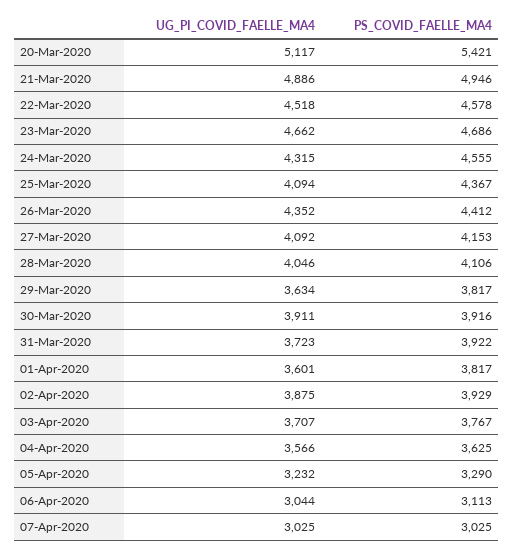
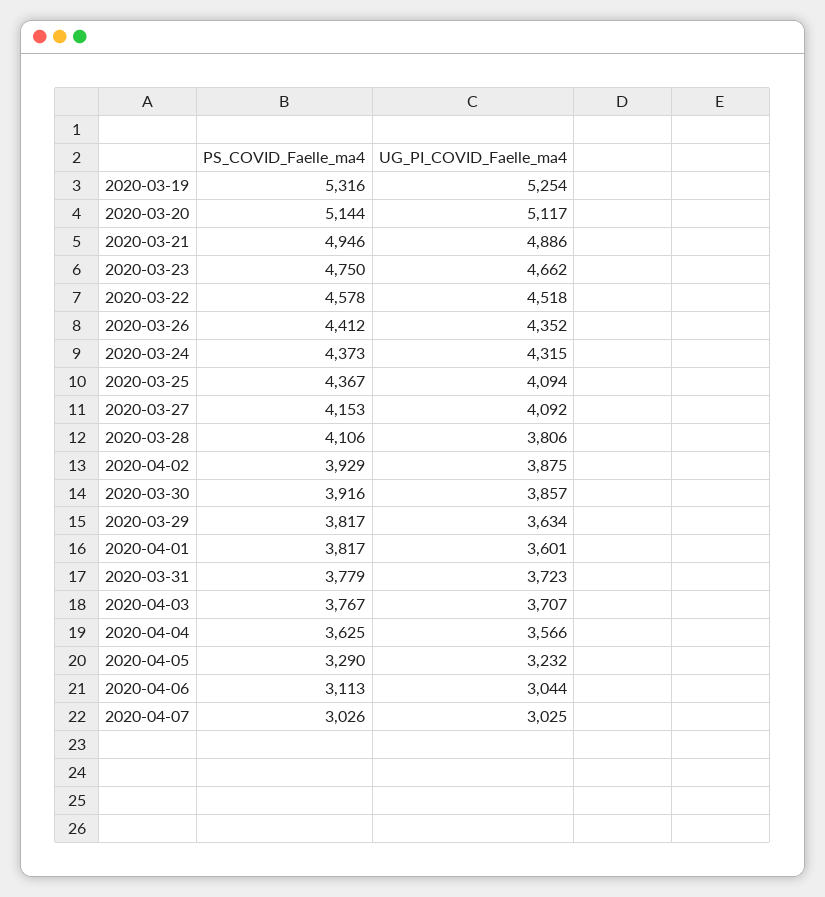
PS_COVID_FAELLE_MA4, 20-Mar-2020: 5421 -> 5144
PS_COVID_FAELLE_MA4, 23-Mar-2020: 4686 -> 4750
PS_COVID_FAELLE_MA4, 24-Mar-2020: 4555 -> 4373
UG_PI_COVID_FAELLE_MA4, 28-Mar-2020: 4046 -> 3806
UG_PI_COVID_FAELLE_MA4, 30-Mar-2020: 3911 -> 3857
PS_COVID_FAELLE_MA4, 31-Mar-2020: 3922 -> 3779
PS_COVID_FAELLE_MA4, 07-Apr-2020: 3025 -> 3026
PS_COVID_FAELLE_MA4, 2020-03-19: none -> 5316
UG_PI_COVID_FAELLE_MA4, 2020-03-19: none -> 5254

